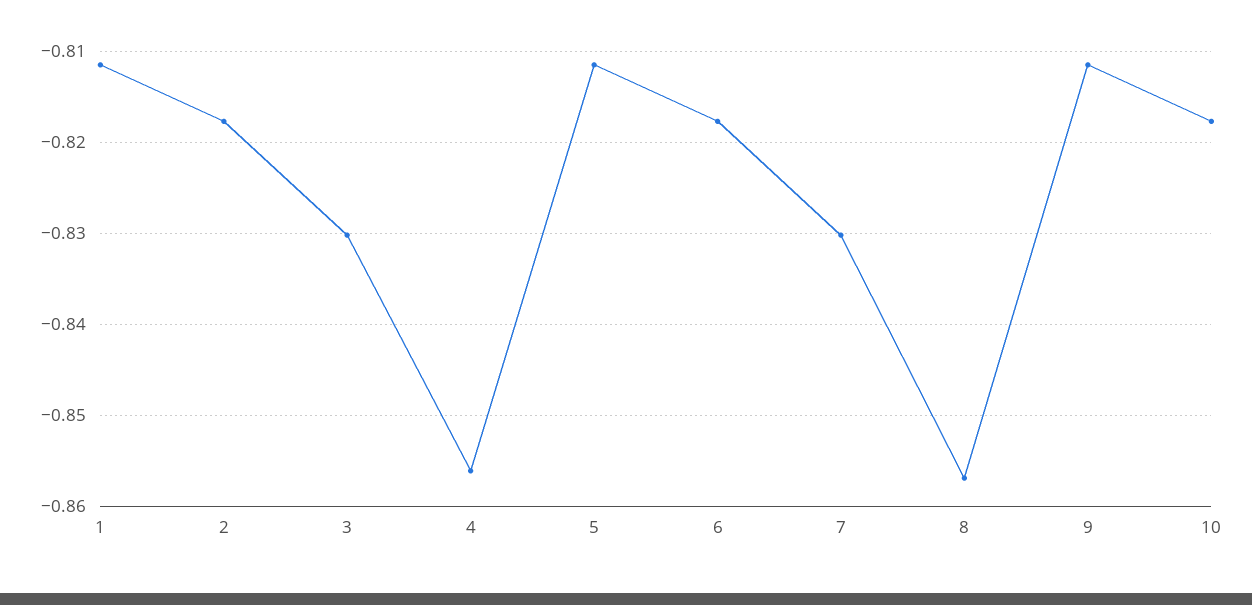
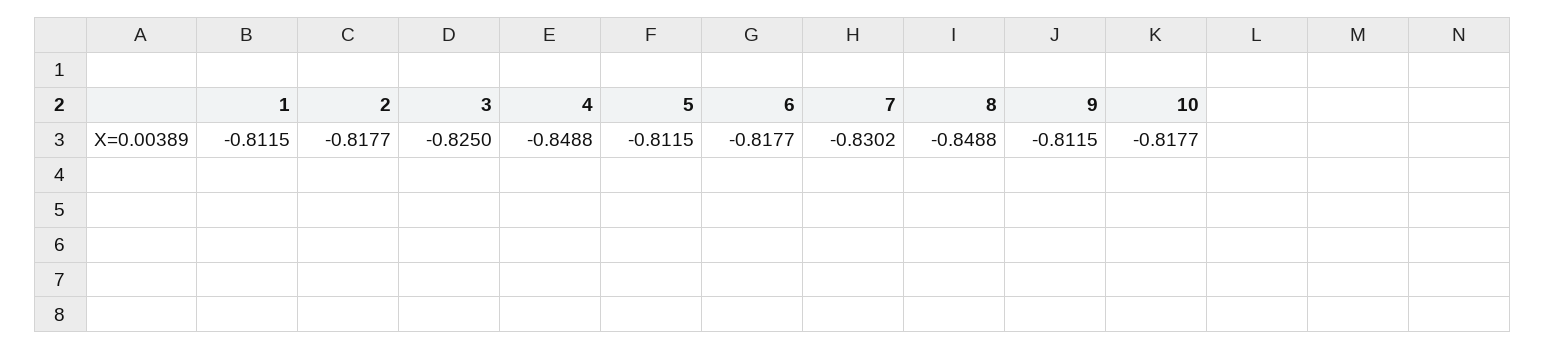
3: -0.83 -> -0.825
4: -0.856 -> -0.8488
8: -0.857 -> -0.8488

